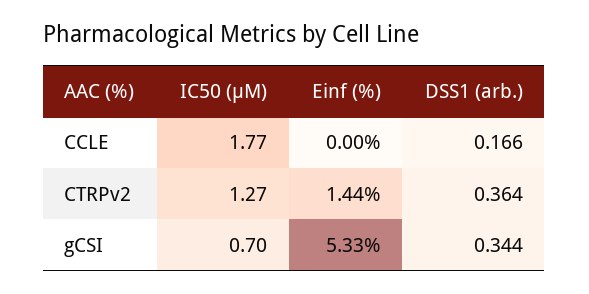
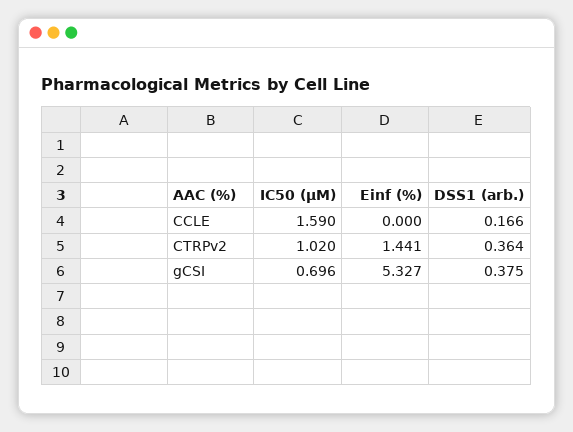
IC50 (µM), CCLE: 1.77 -> 1.59
IC50 (µM), CTRPv2: 1.27 -> 1.02
DSS1 (arb.), gCSI: 0.344 -> 0.375

